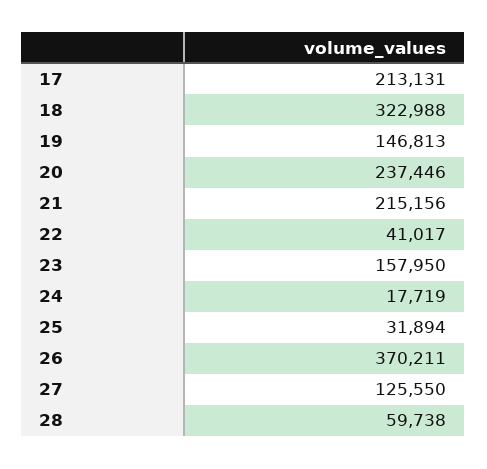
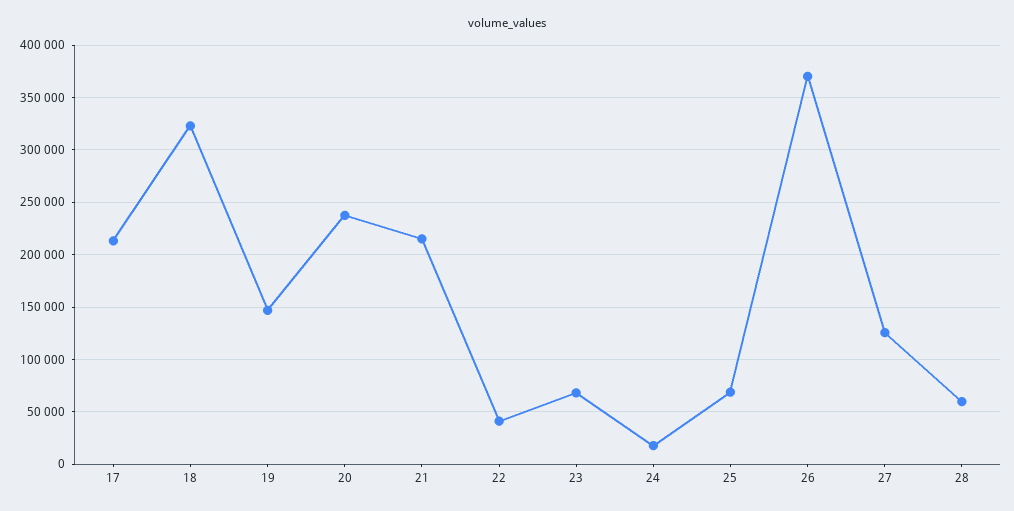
23: 157950 -> 70000
25: 31894 -> 70000

